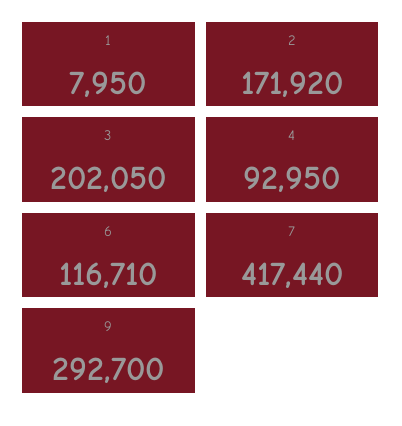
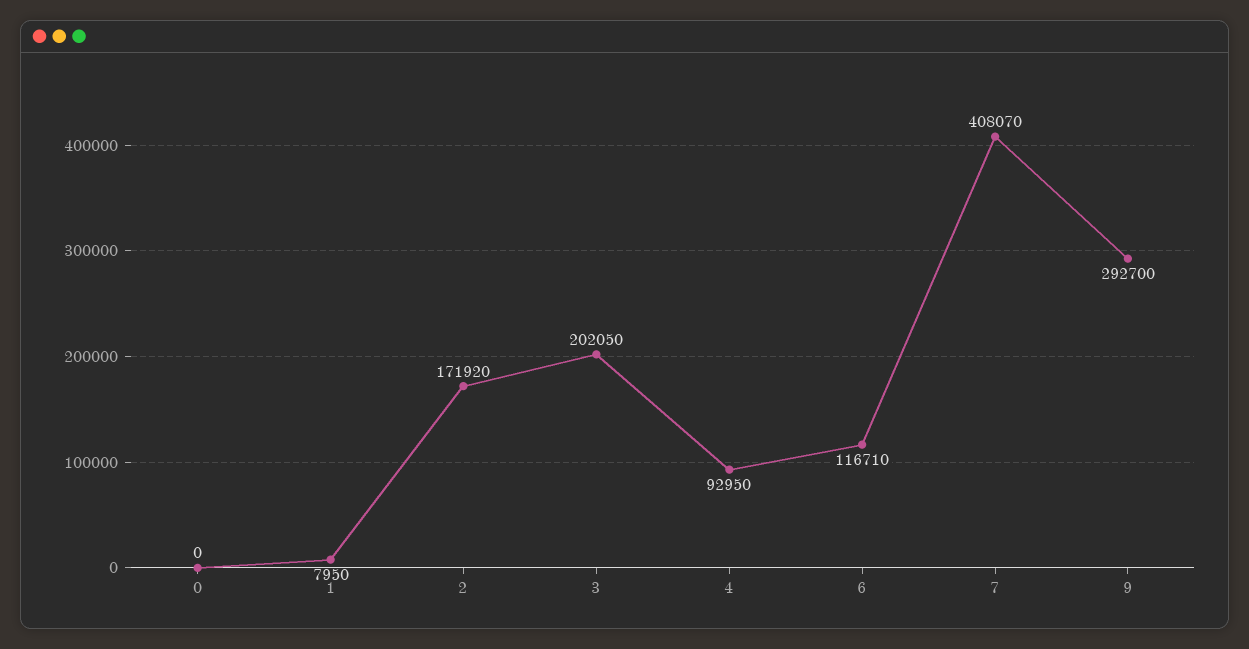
7: 417440 -> 408070
0: none -> 0

